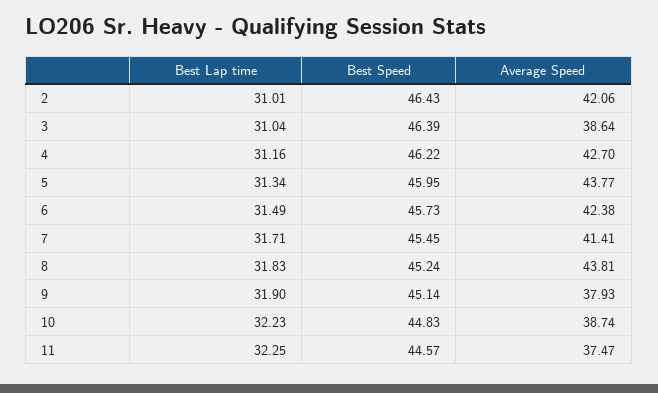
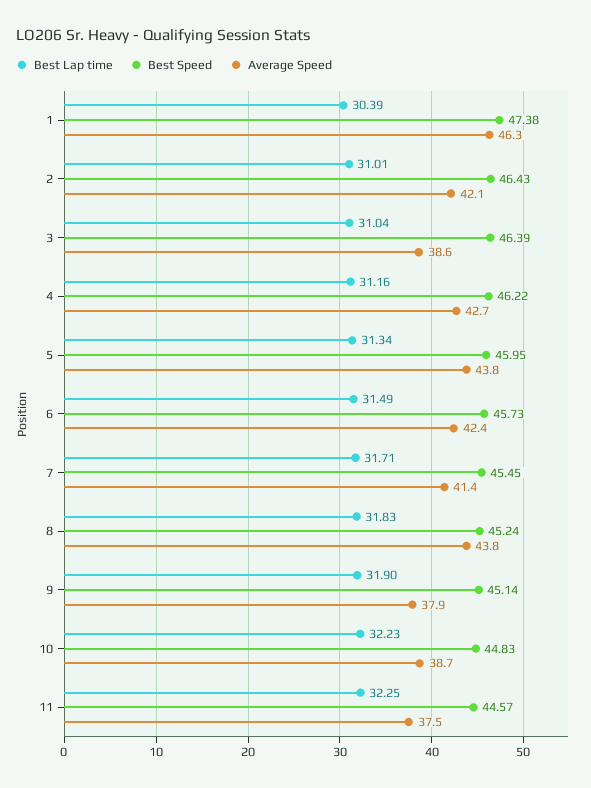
Best Lap time, 1: none -> 30.39
Best Speed, 1: none -> 47.38
Average Speed, 1: none -> 46.3

